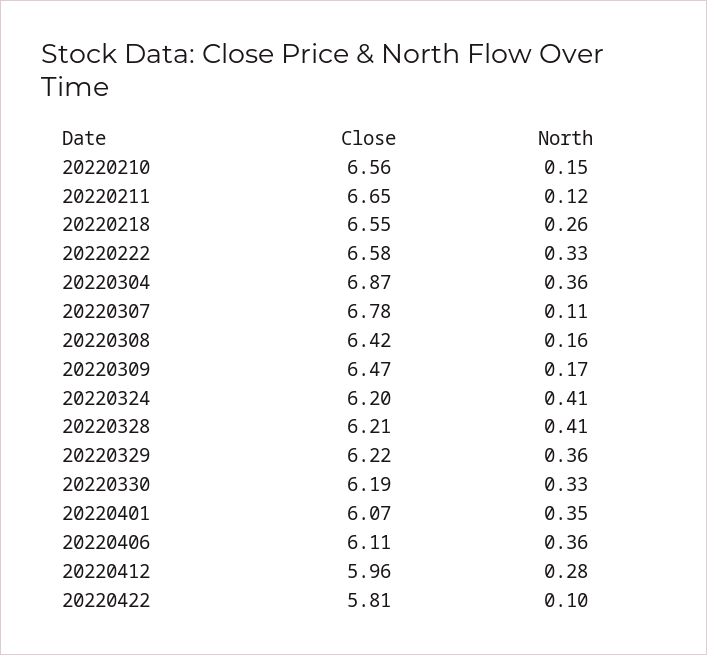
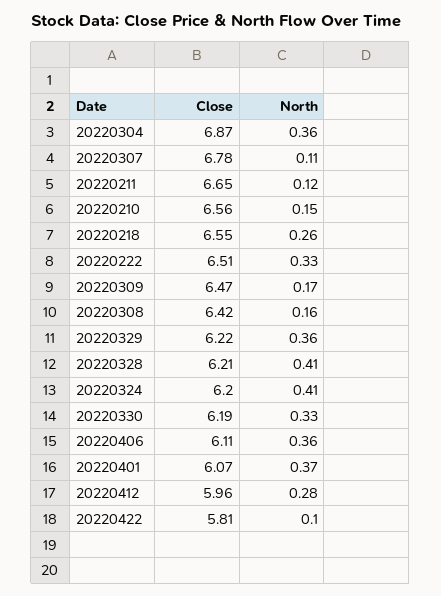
Close, 20220222: 6.58 -> 6.51
North, 20220401: 0.35 -> 0.37

